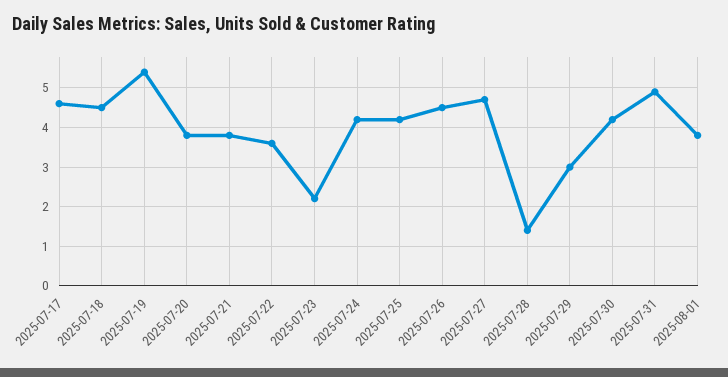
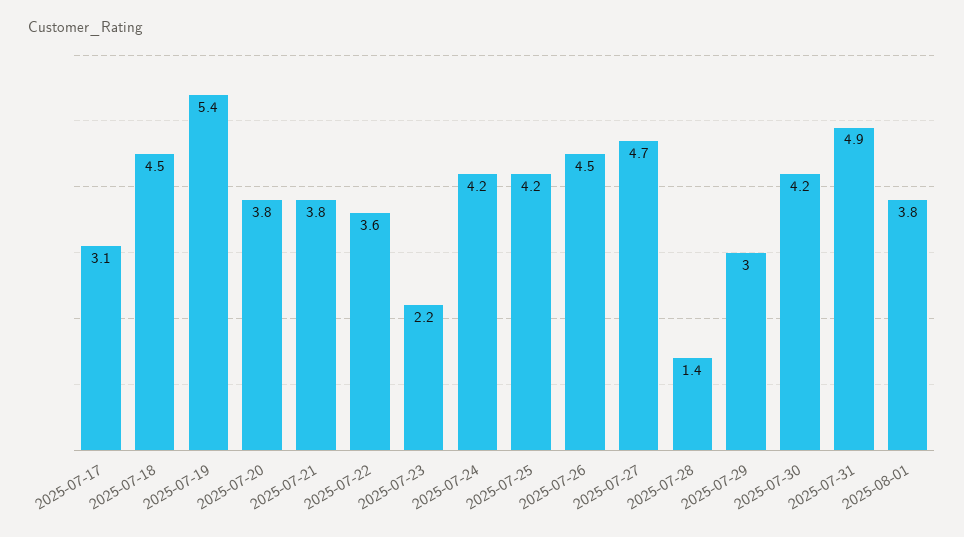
2025-07-17: 4.5 -> 3.1

